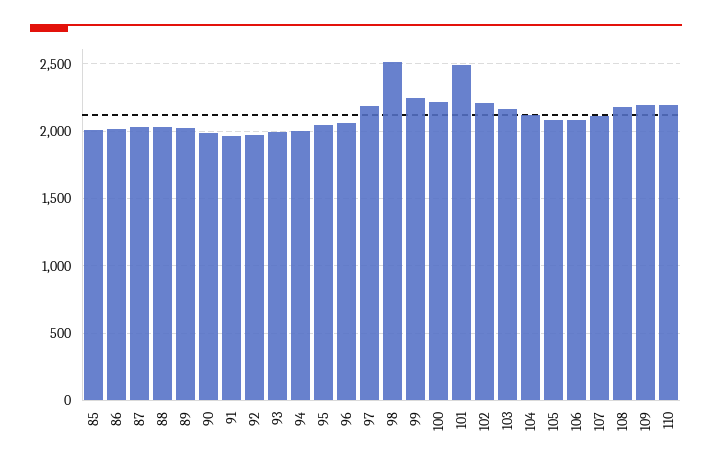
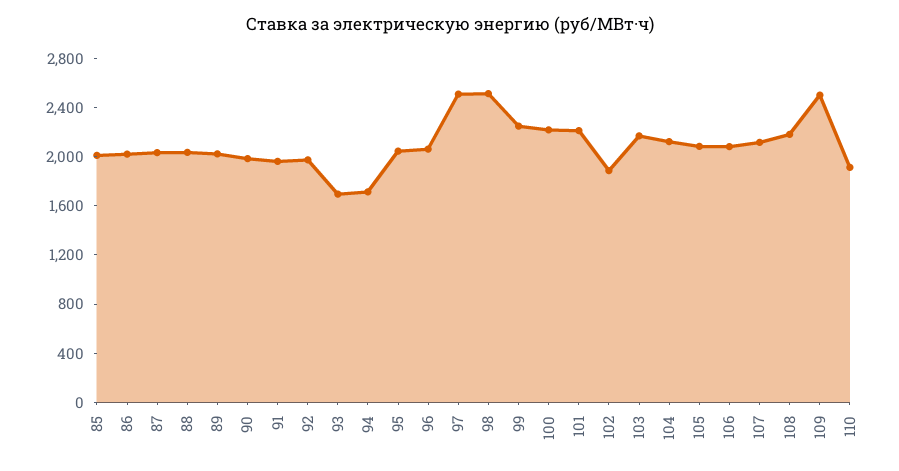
93: 2000 -> 1700
94: 2000 -> 1700
97: 2200 -> 2500
101: 2500 -> 2200
102: 2200 -> 1900
109: 2200 -> 2500
110: 2200 -> 1900

